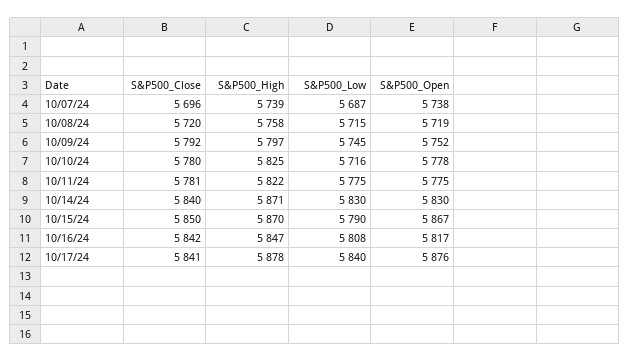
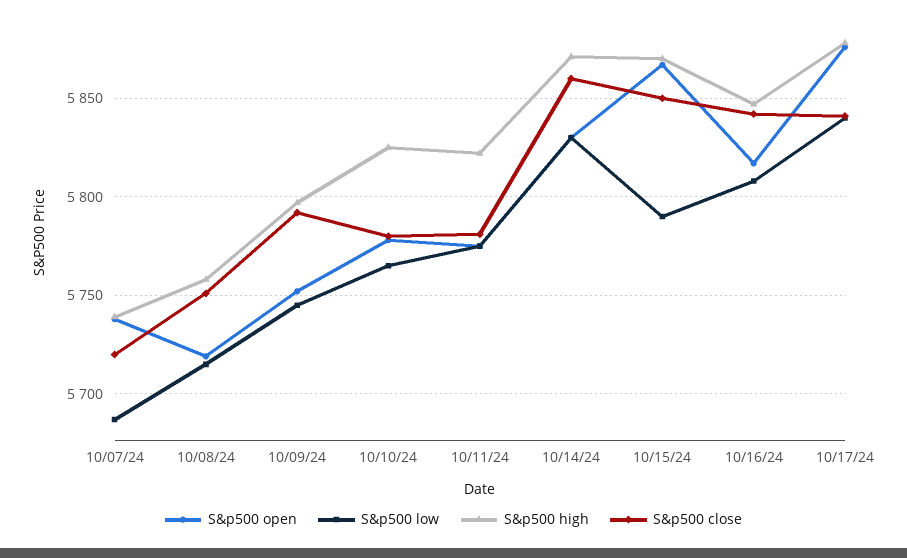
S&P500_Close, 10/07/24: 5696 -> 5720
S&P500_Close, 10/08/24: 5720 -> 5750
S&P500_Low, 10/10/24: 5716 -> 5765
S&P500_Close, 10/14/24: 5840 -> 5860

